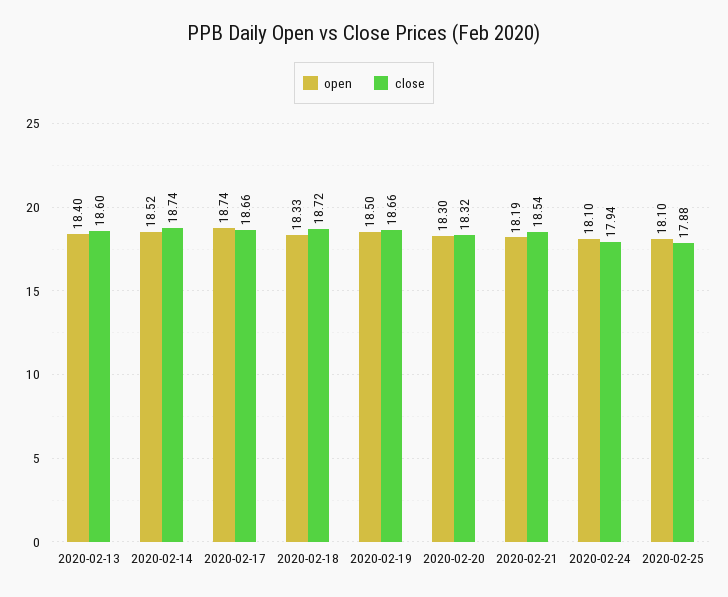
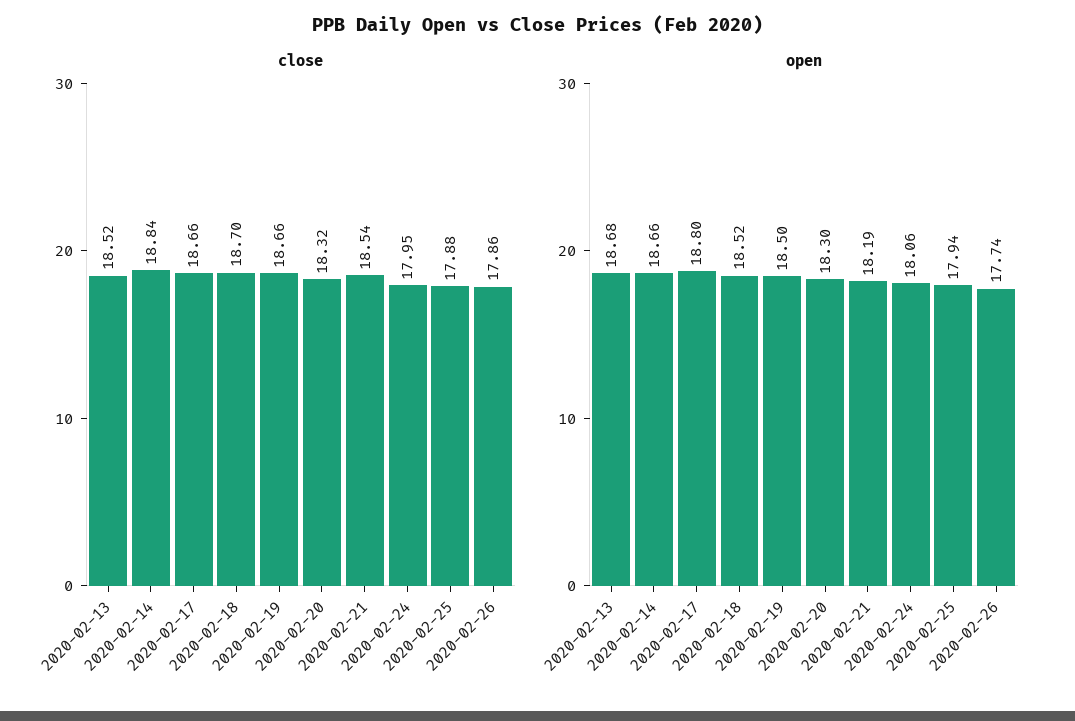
open, 2020-02-13: 18.4 -> 18.68
close, 2020-02-13: 18.6 -> 18.52
open, 2020-02-14: 18.52 -> 18.66
close, 2020-02-14: 18.74 -> 18.84
open, 2020-02-17: 18.74 -> 18.8
open, 2020-02-18: 18.33 -> 18.52
close, 2020-02-18: 18.72 -> 18.7
open, 2020-02-24: 18.1 -> 18.06
close, 2020-02-24: 17.94 -> 17.95
open, 2020-02-25: 18.1 -> 17.94
close, 2020-02-26: none -> 17.86
open, 2020-02-26: none -> 17.74

